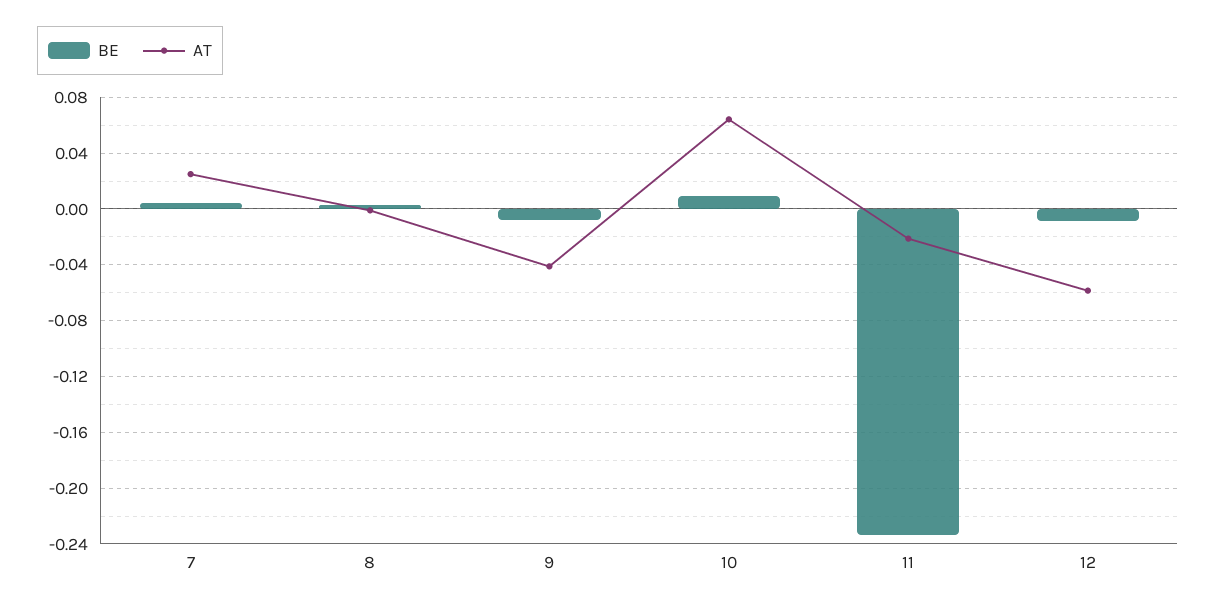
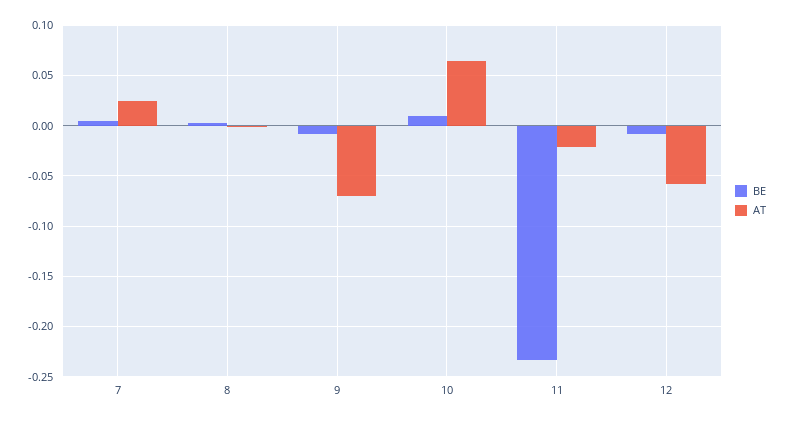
AT, 9: -0.04 -> -0.07

